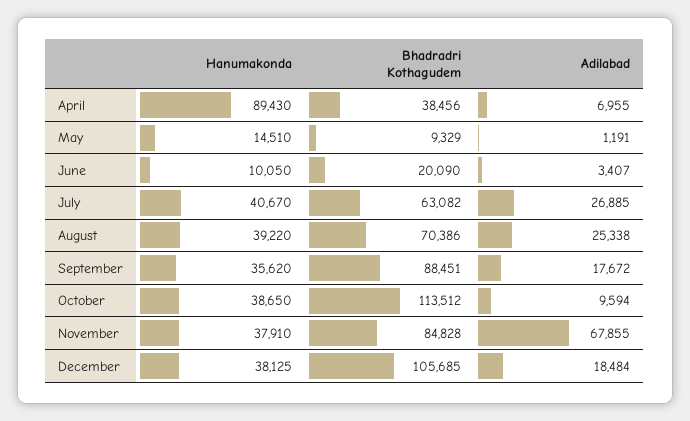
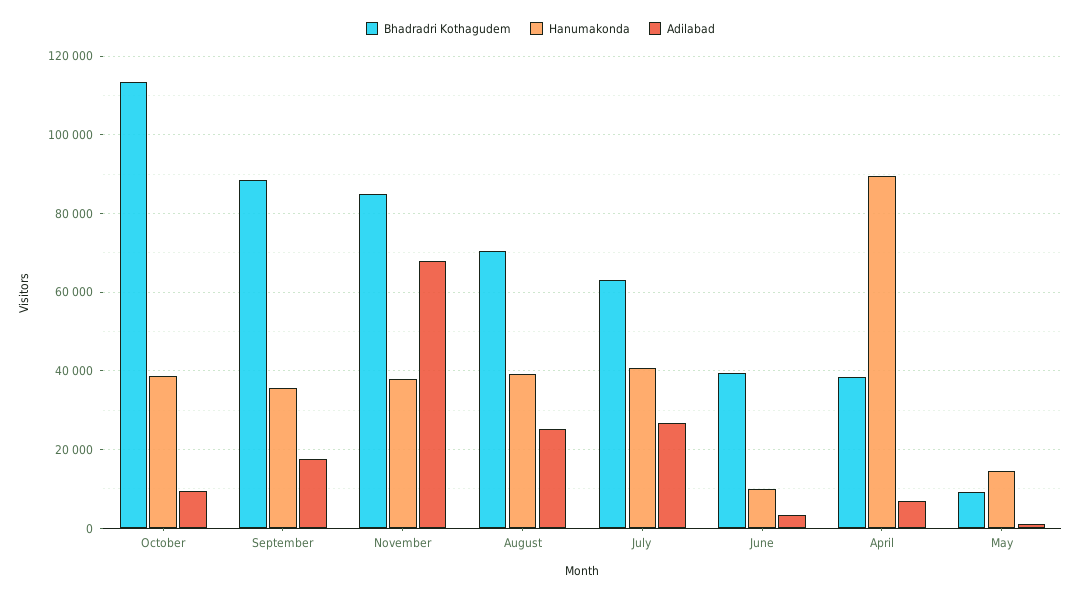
Bhadradri Kothagudem, June: 20090 -> 40000
Hanumakonda, December: 38125 -> none
Bhadradri Kothagudem, December: 105685 -> none
Adilabad, December: 18484 -> none

